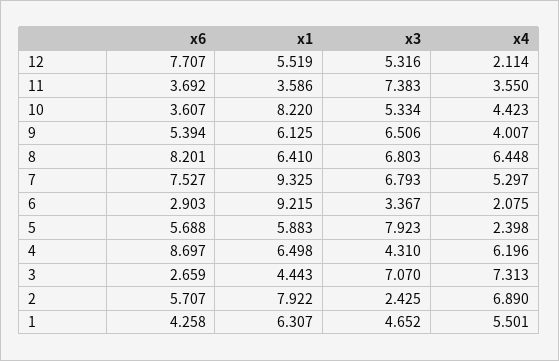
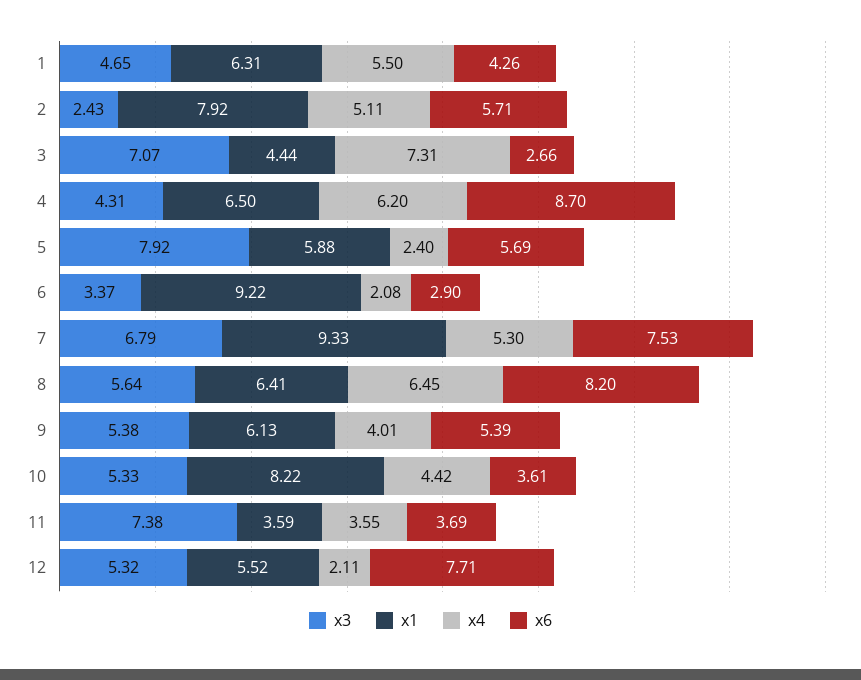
x3, 9: 6.506 -> 5.38
x3, 8: 6.803 -> 5.64
x4, 2: 6.89 -> 5.11

